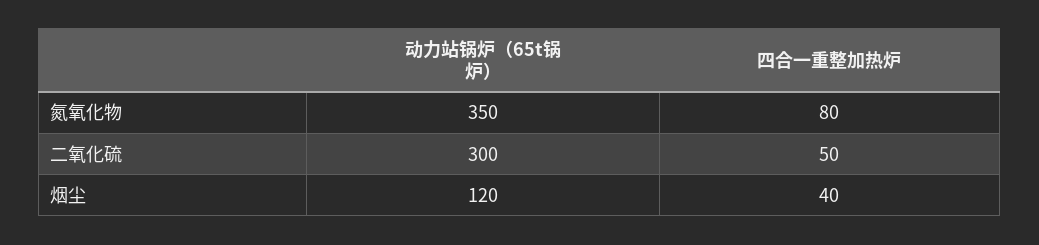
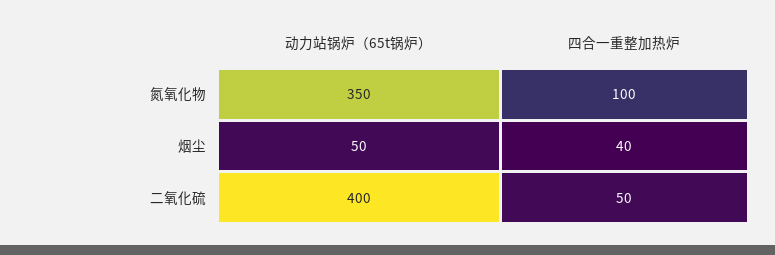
四合一重整加热炉, 氮氧化物: 80 -> 100
动力站锅炉（65t锅炉）, 二氧化硫: 300 -> 400
动力站锅炉（65t锅炉）, 烟尘: 120 -> 50

